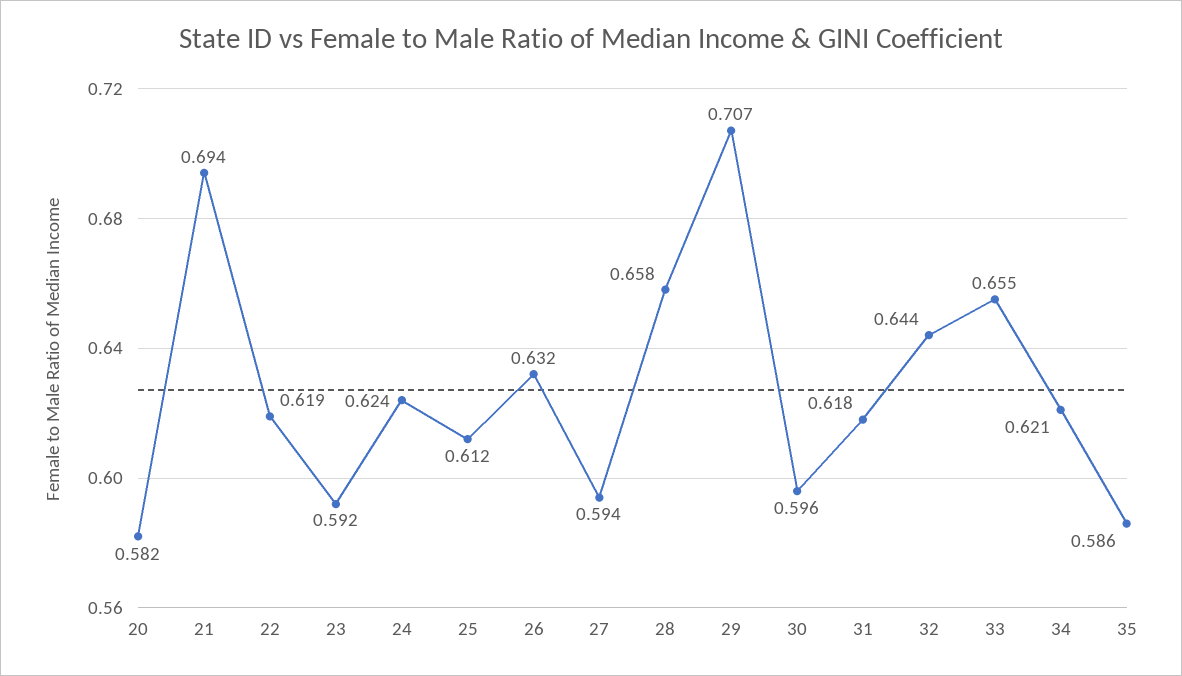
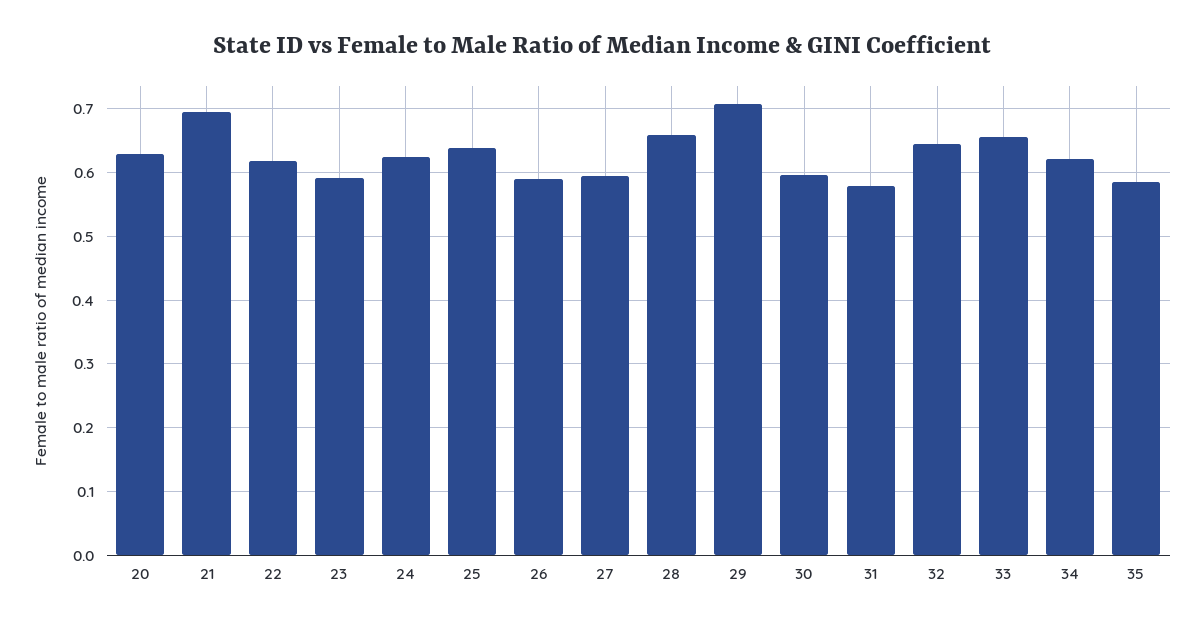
20: 0.582 -> 0.63
25: 0.612 -> 0.64
26: 0.632 -> 0.59
31: 0.618 -> 0.58

